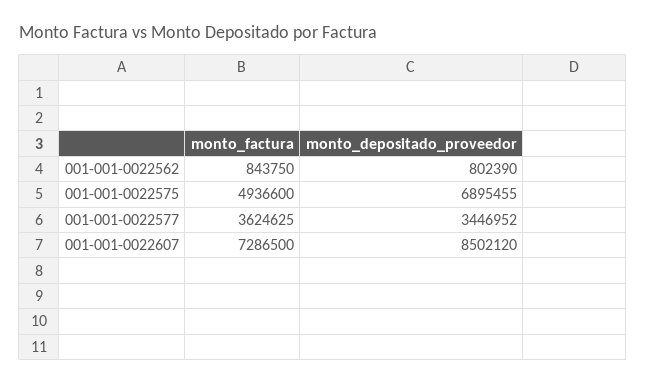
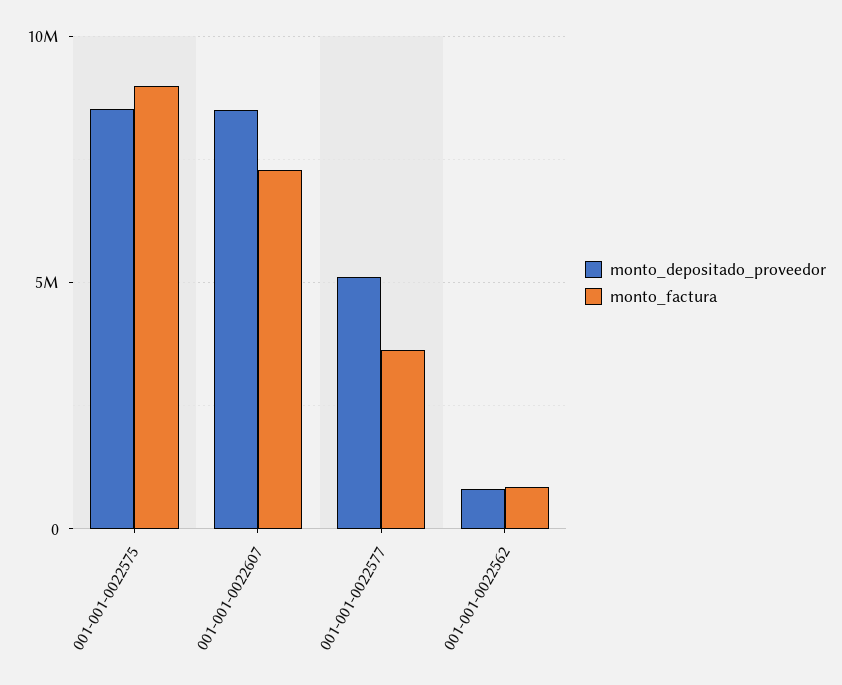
monto_factura, 001-001-0022575: 4936600 -> 9000000
monto_depositado_proveedor, 001-001-0022575: 6895455 -> 8500000
monto_depositado_proveedor, 001-001-0022577: 3446952 -> 5000000

